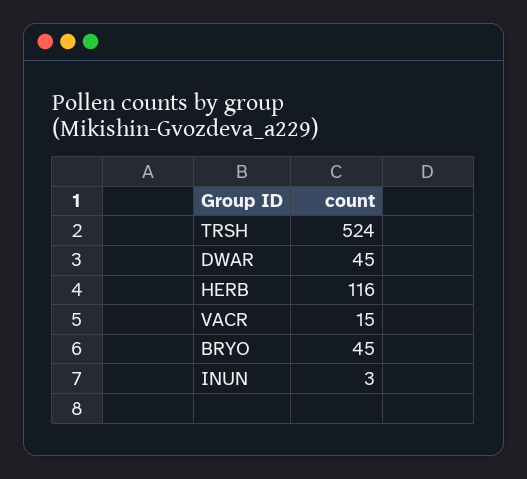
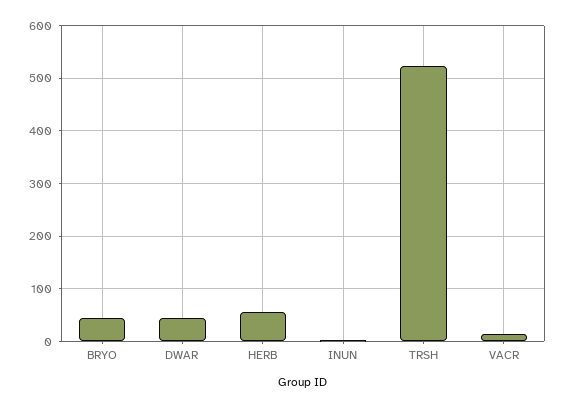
HERB: 116 -> 60

